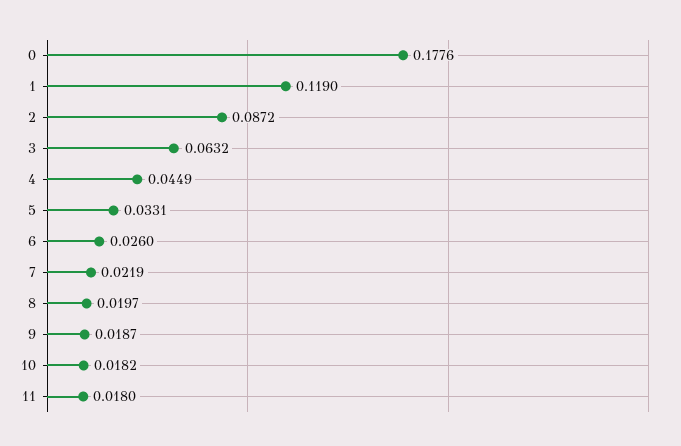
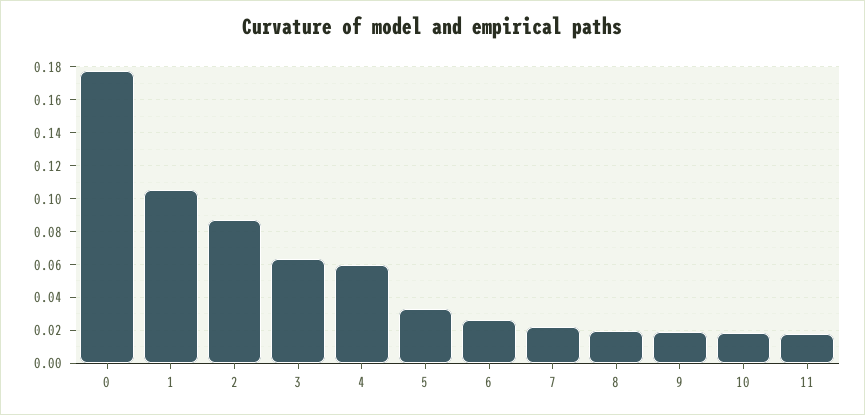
1: 0.119 -> 0.105
4: 0.0449 -> 0.06

